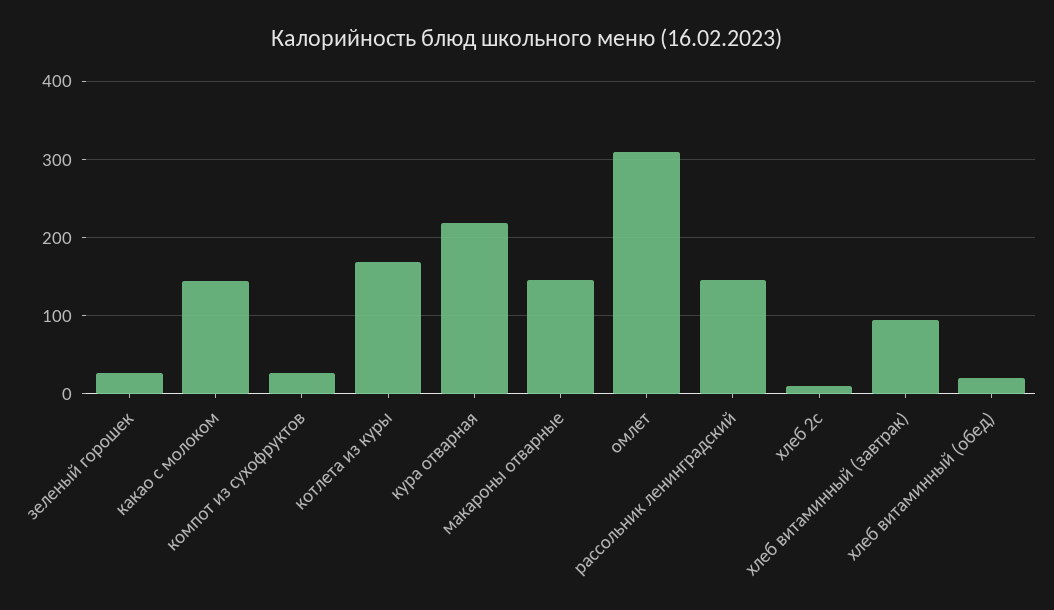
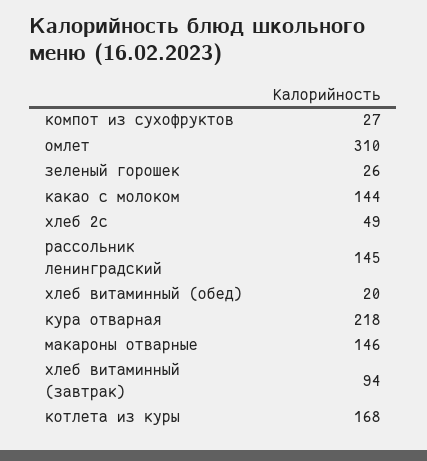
хлеб 2с: 10 -> 49

